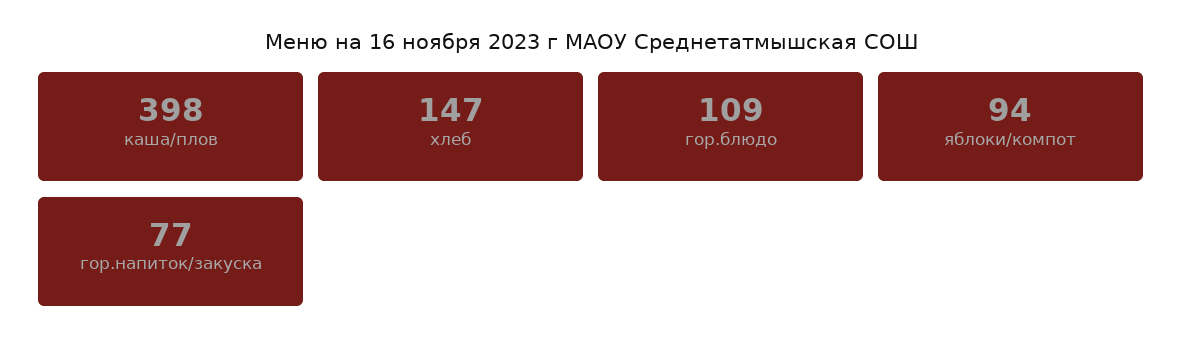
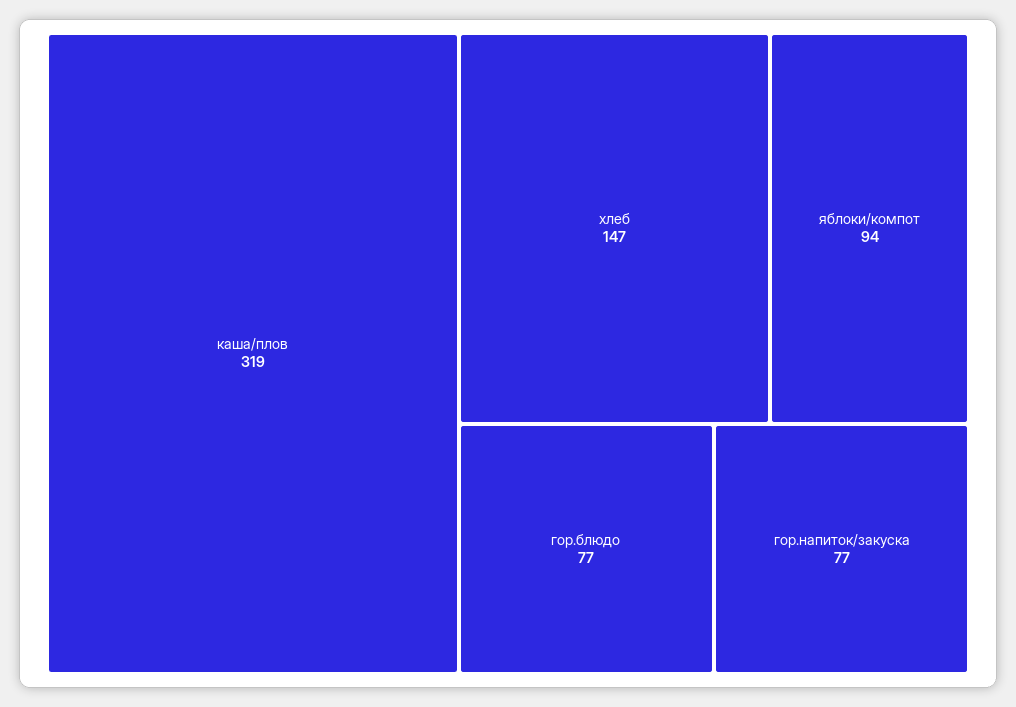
каша/плов: 398 -> 319
гор.блюдо: 109 -> 77

